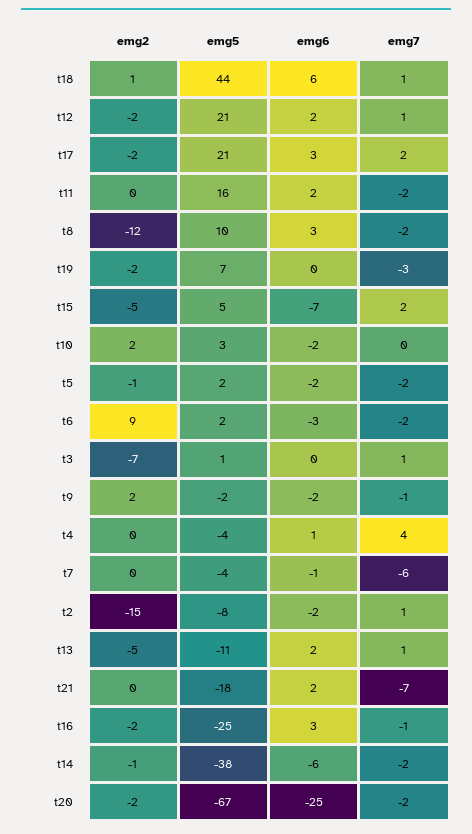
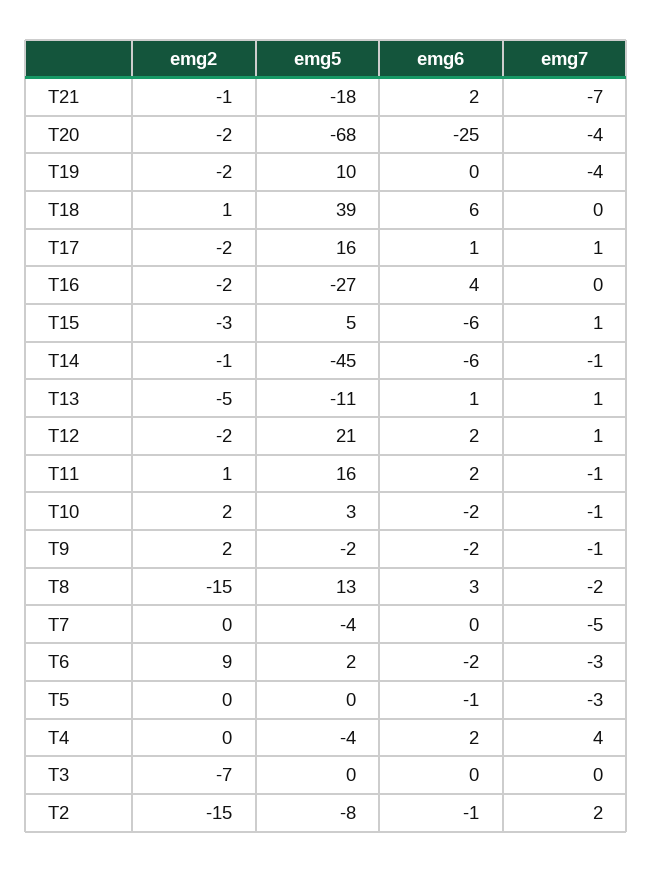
emg5, t18: 44 -> 39
emg7, t18: 1 -> 0
emg5, t17: 21 -> 16
emg6, t17: 3 -> 1
emg7, t17: 2 -> 1
emg2, t11: 0 -> 1
emg7, t11: -2 -> -1
emg2, t8: -12 -> -15
emg5, t8: 10 -> 13
emg5, t19: 7 -> 10
emg7, t19: -3 -> -4
emg2, t15: -5 -> -3
emg6, t15: -7 -> -6
emg7, t15: 2 -> 1
emg7, t10: 0 -> -1
emg2, t5: -1 -> 0
emg5, t5: 2 -> 0
emg6, t5: -2 -> -1
emg7, t5: -2 -> -3
emg6, t6: -3 -> -2
emg7, t6: -2 -> -3
emg5, t3: 1 -> 0
emg7, t3: 1 -> 0
emg6, t4: 1 -> 2
emg6, t7: -1 -> 0
emg7, t7: -6 -> -5
emg6, t2: -2 -> -1
emg7, t2: 1 -> 2
emg6, t13: 2 -> 1
emg2, t21: 0 -> -1
emg5, t16: -25 -> -27
emg6, t16: 3 -> 4
emg7, t16: -1 -> 0
emg5, t14: -38 -> -45
emg7, t14: -2 -> -1
emg5, t20: -67 -> -68
emg7, t20: -2 -> -4

